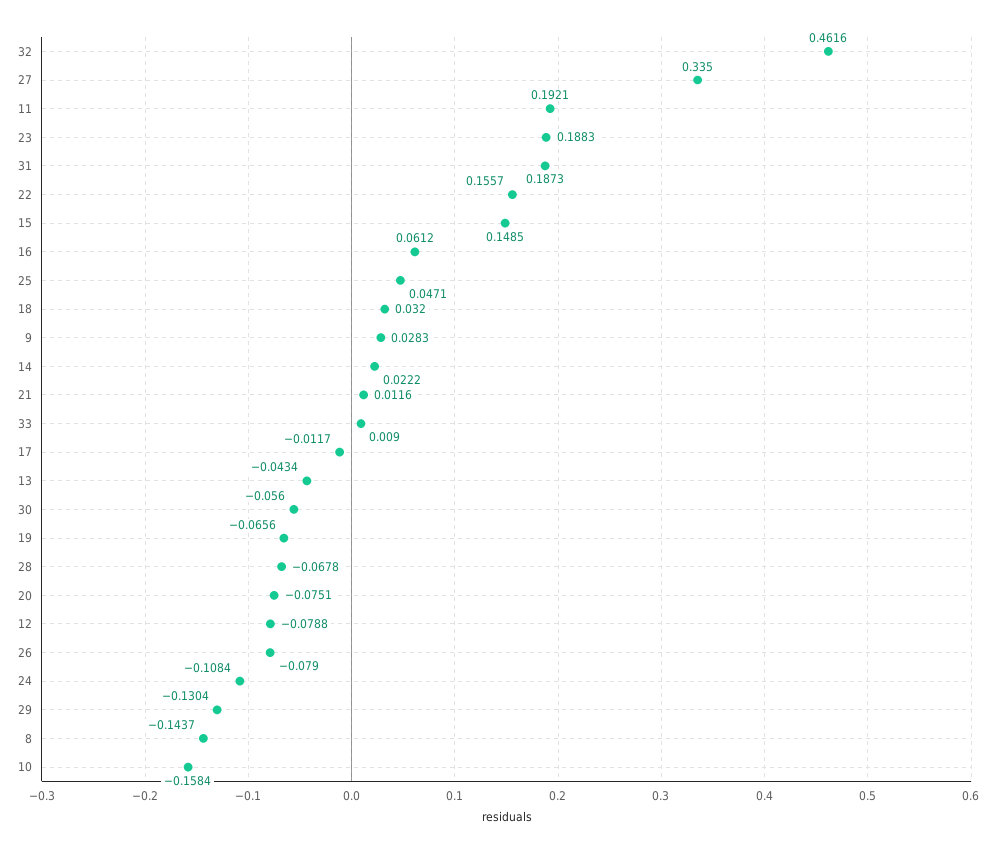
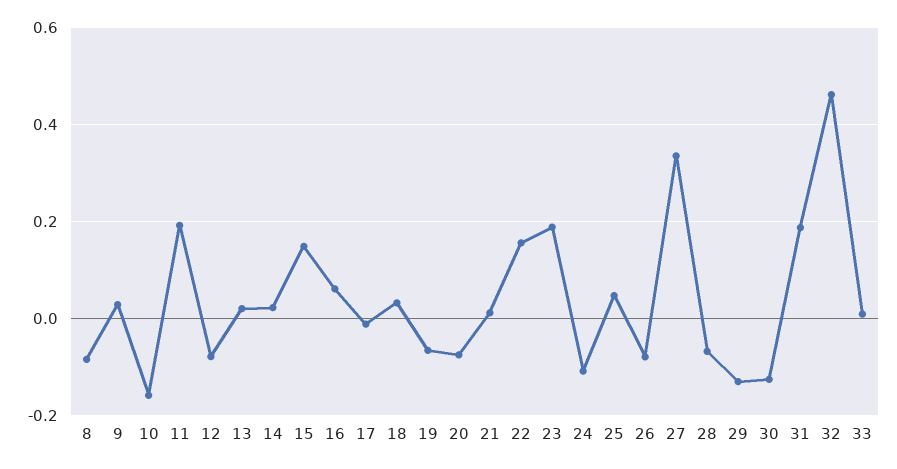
13: -0.0434 -> 0.02
30: -0.056 -> -0.12
8: -0.1437 -> -0.08

